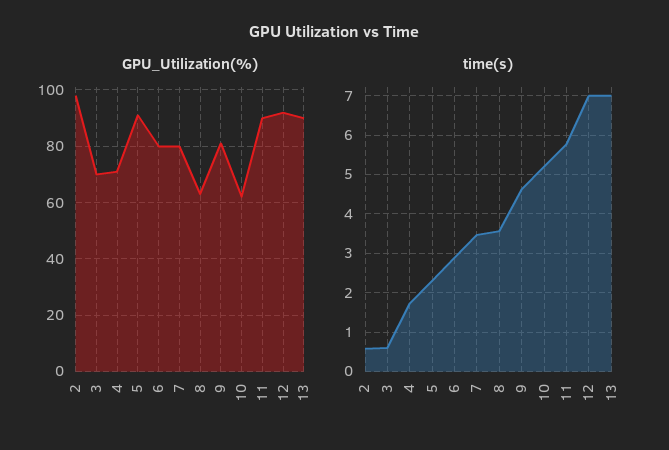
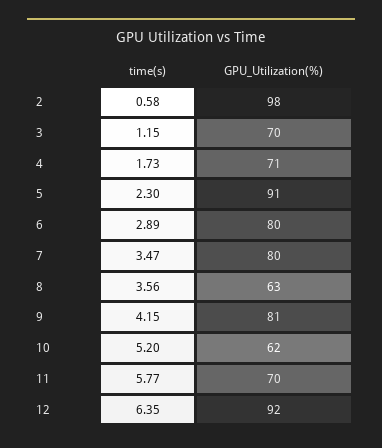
GPU_Utilization(%), 11: 90 -> 70
GPU_Utilization(%), 13: 90 -> none
time(s), 3: 0.6 -> 1.15
time(s), 9: 4.6 -> 4.15
time(s), 12: 7 -> 6.35
time(s), 13: 7 -> none

